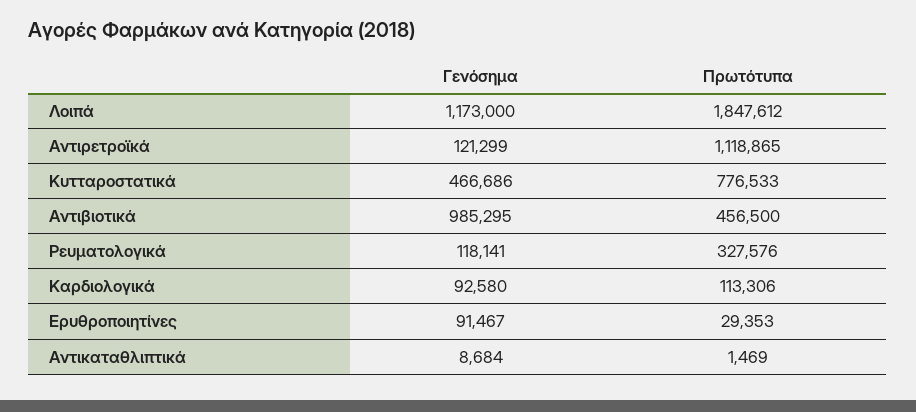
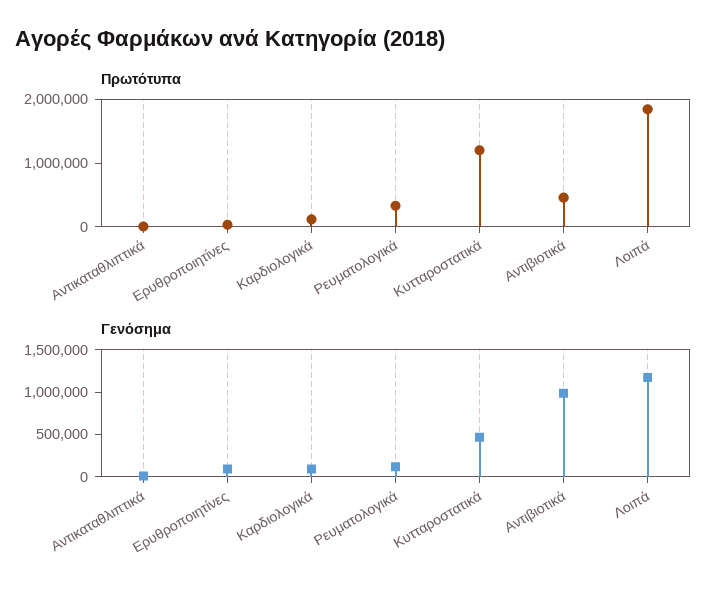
Γενόσημα, Αντιρετροϊκά: 121299 -> none
Πρωτότυπα, Αντιρετροϊκά: 1118865 -> none
Πρωτότυπα, Κυτταροστατικά: 776533 -> 1200000

